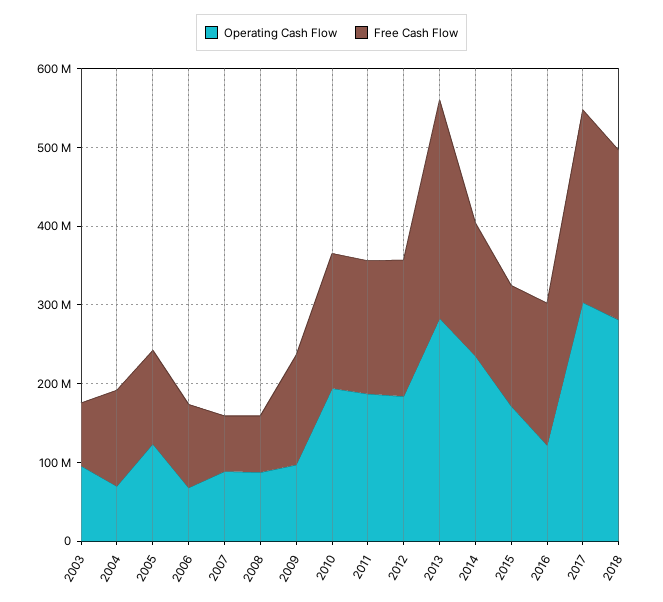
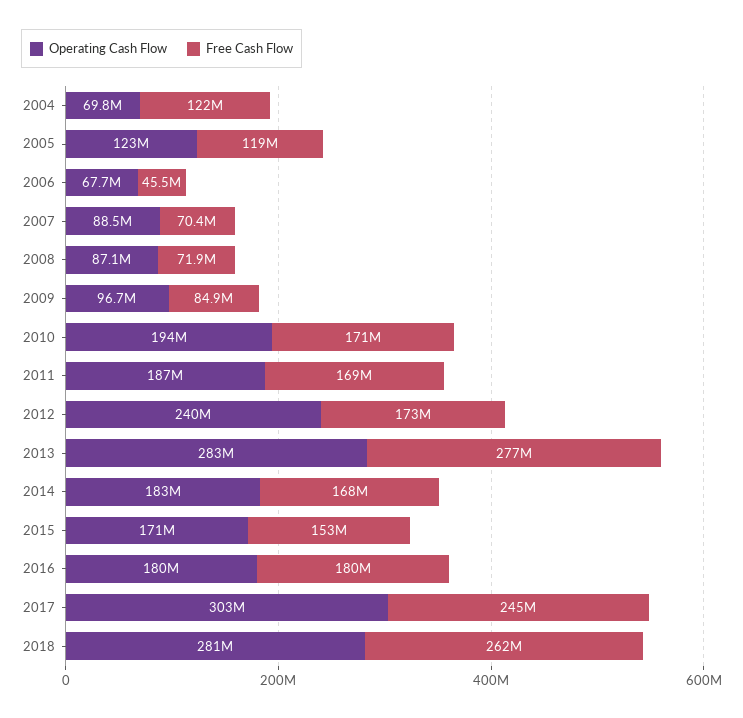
Operating Cash Flow, 2003: 100000000 -> none
Free Cash Flow, 2003: 80000000 -> none
Free Cash Flow, 2006: 100000000 -> 45500000
Free Cash Flow, 2009: 140000000 -> 84900000
Operating Cash Flow, 2012: 180000000 -> 240000000
Operating Cash Flow, 2014: 240000000 -> 183000000
Operating Cash Flow, 2016: 120000000 -> 180000000
Free Cash Flow, 2018: 220000000 -> 262000000

